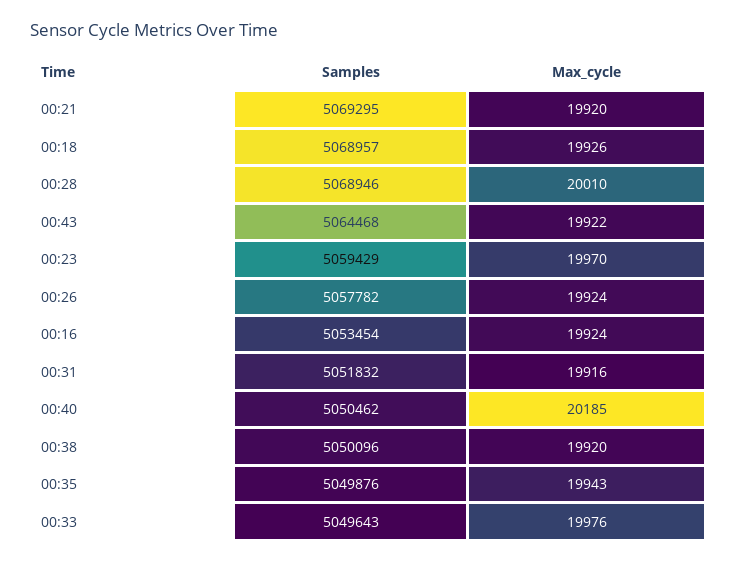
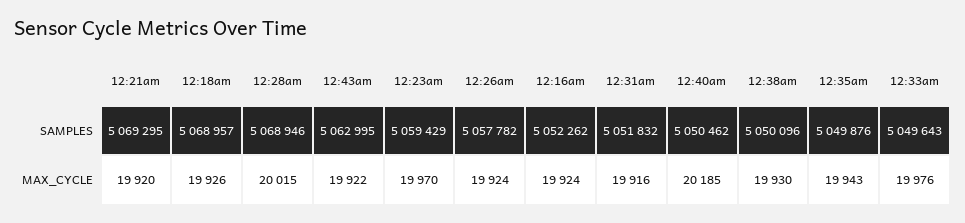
Max_cycle, 00:28: 20010 -> 20015
Samples, 00:43: 5064468 -> 5062995
Samples, 00:16: 5053454 -> 5052262
Max_cycle, 00:38: 19920 -> 19930

